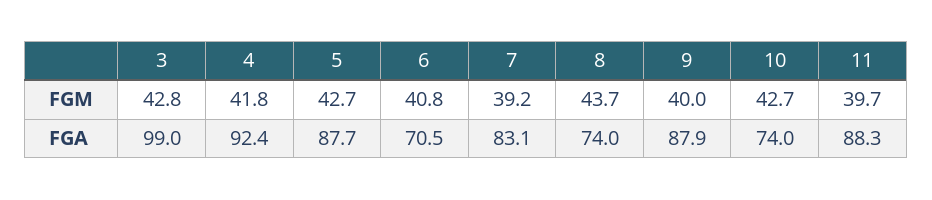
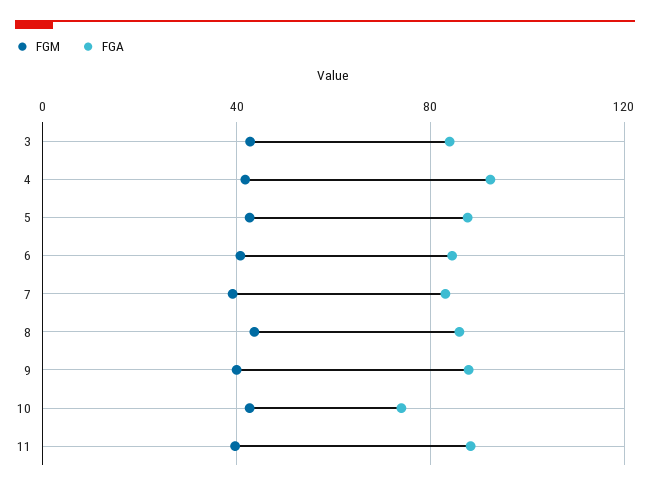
FGA, 3: 99 -> 85
FGA, 6: 70.5 -> 85
FGA, 8: 74 -> 85

